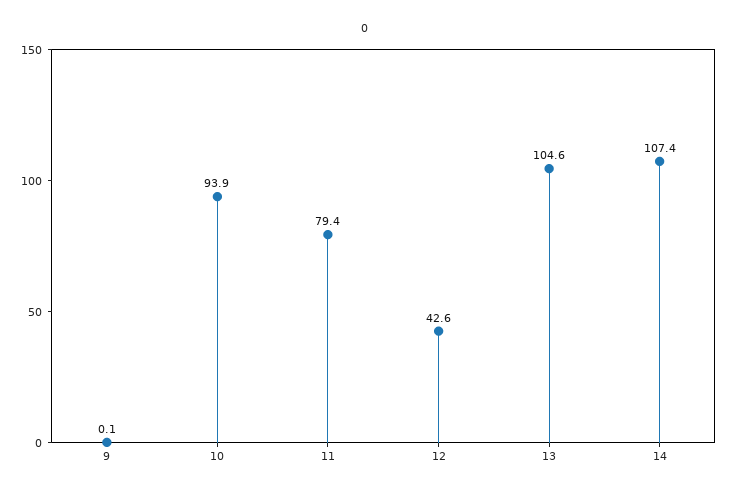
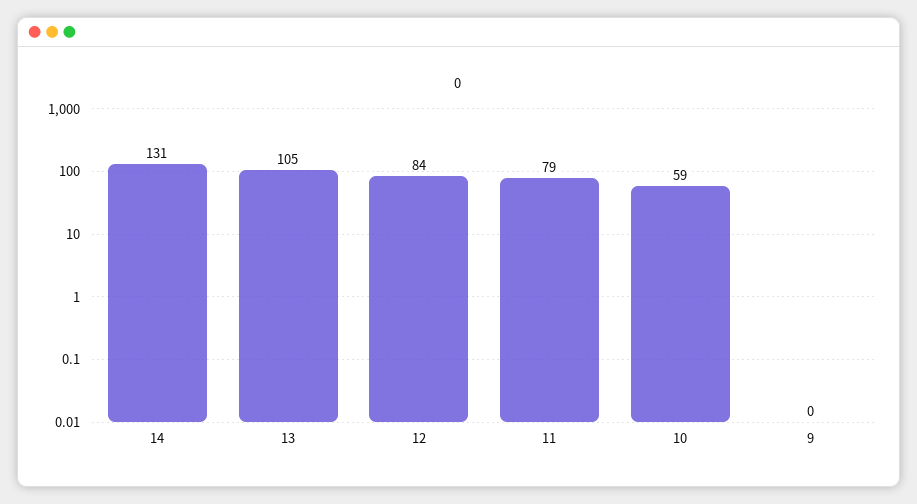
10: 93.9 -> 59
12: 42.6 -> 84
14: 107.4 -> 131

